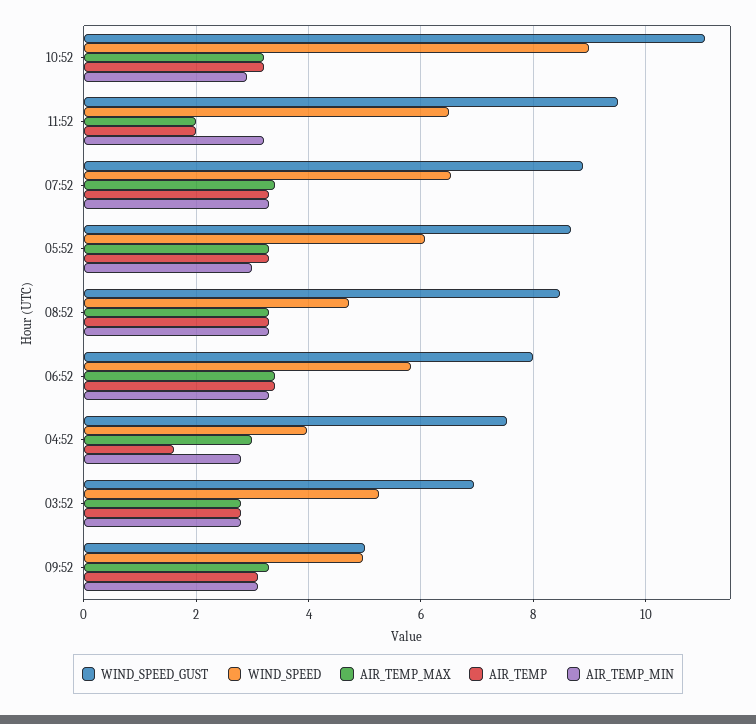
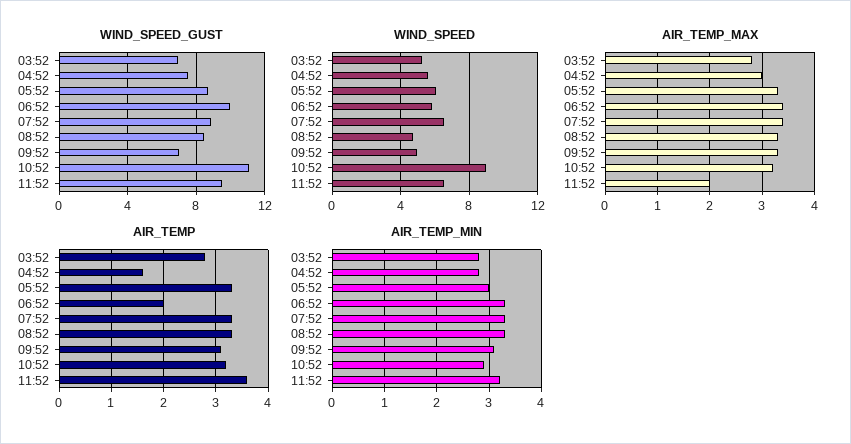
AIR_TEMP, 11:52: 2 -> 3.5
WIND_SPEED_GUST, 06:52: 8 -> 10
AIR_TEMP, 06:52: 3.4 -> 2
WIND_SPEED, 04:52: 4 -> 5.5
WIND_SPEED_GUST, 09:52: 5 -> 7

